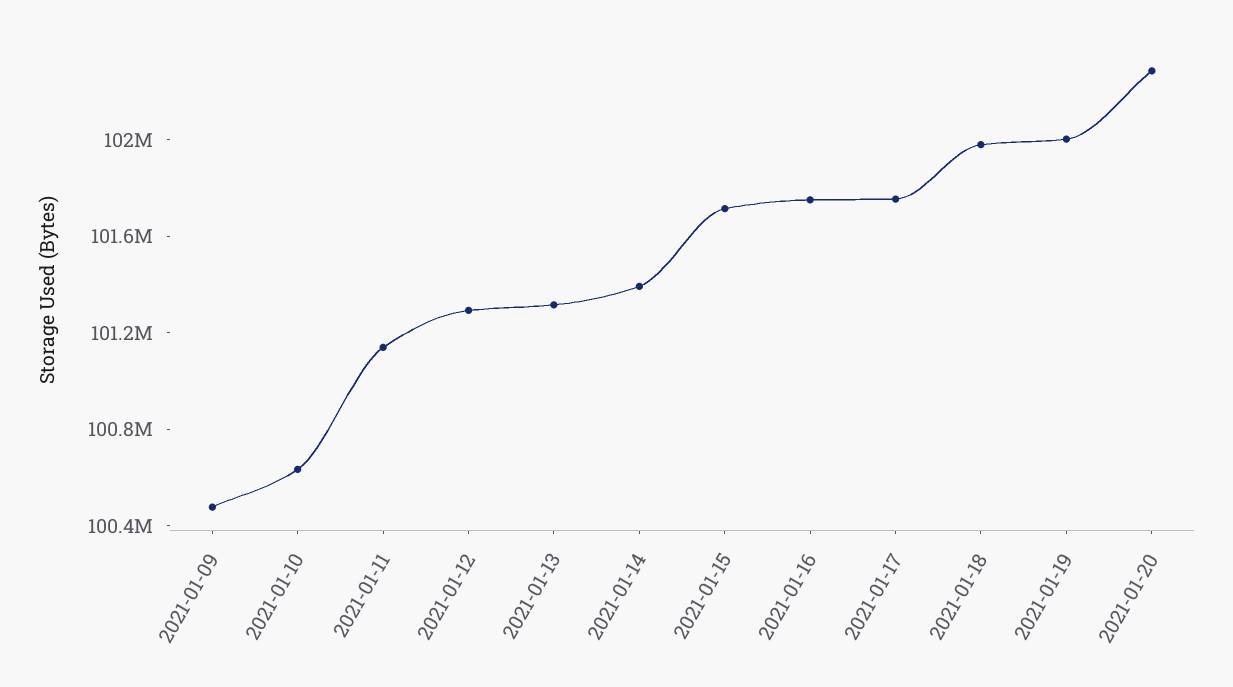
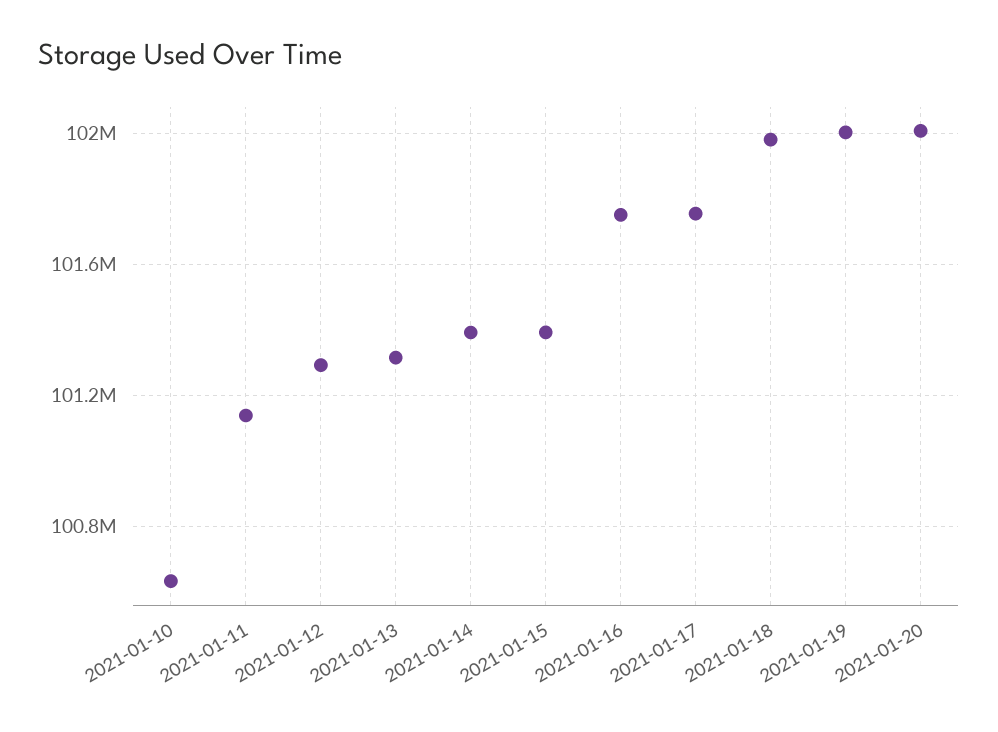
2021-01-09: 100500000 -> none
2021-01-15: 101700000 -> 101400000
2021-01-20: 102300000 -> 102000000

